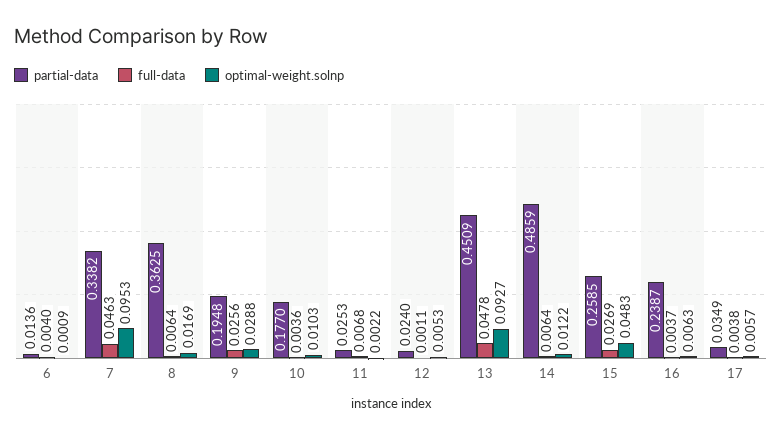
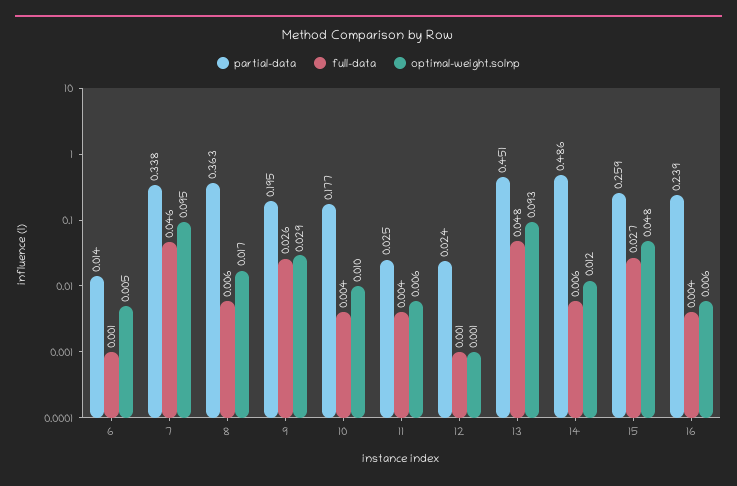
full-data, 6: 0.004 -> 0.001
optimal-weight.solnp, 6: 0.0009 -> 0.005
full-data, 11: 0.0068 -> 0.004
optimal-weight.solnp, 11: 0.0022 -> 0.006
optimal-weight.solnp, 12: 0.0053 -> 0.001
partial-data, 17: 0.0349 -> none
full-data, 17: 0.0038 -> none
optimal-weight.solnp, 17: 0.0057 -> none

